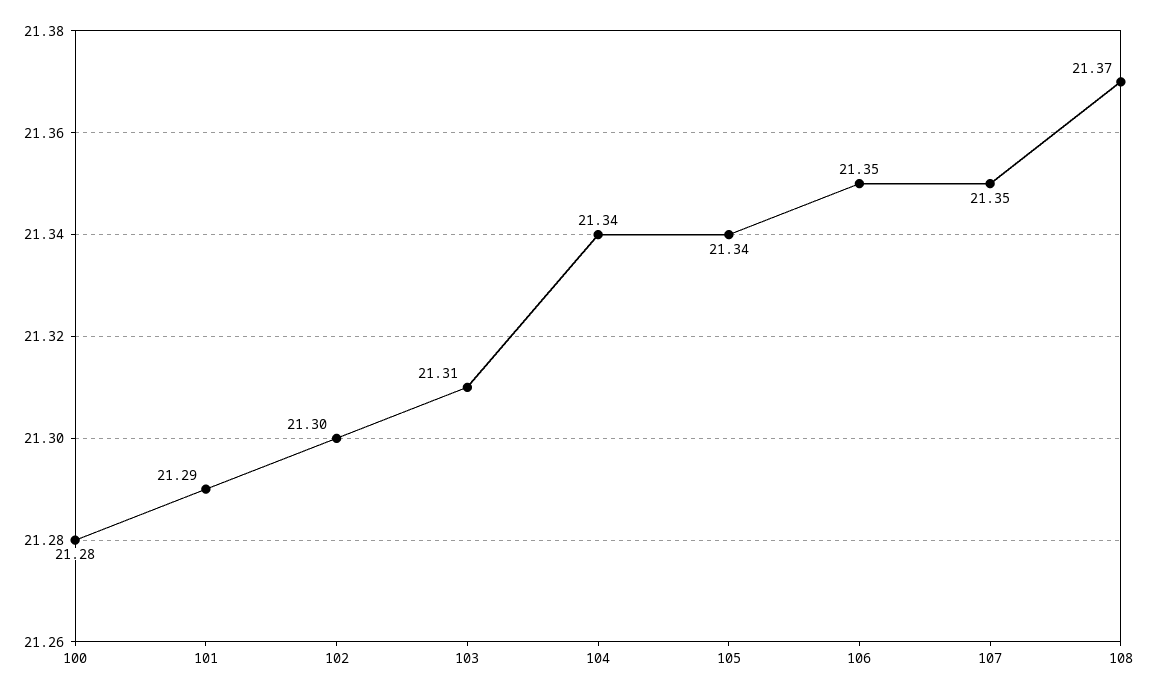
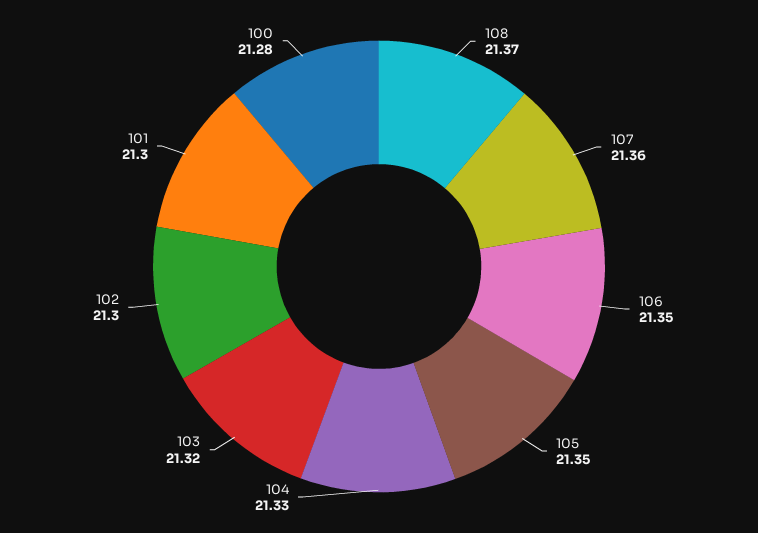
101: 21.29 -> 21.3
103: 21.31 -> 21.32
104: 21.34 -> 21.33
105: 21.34 -> 21.35
107: 21.35 -> 21.36

